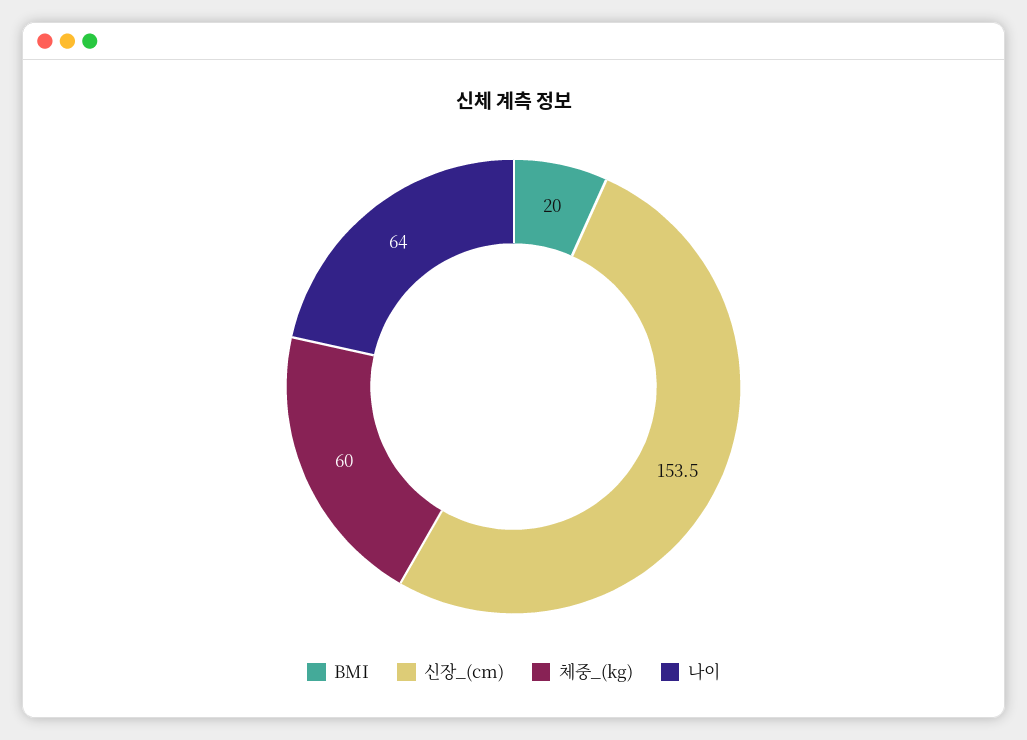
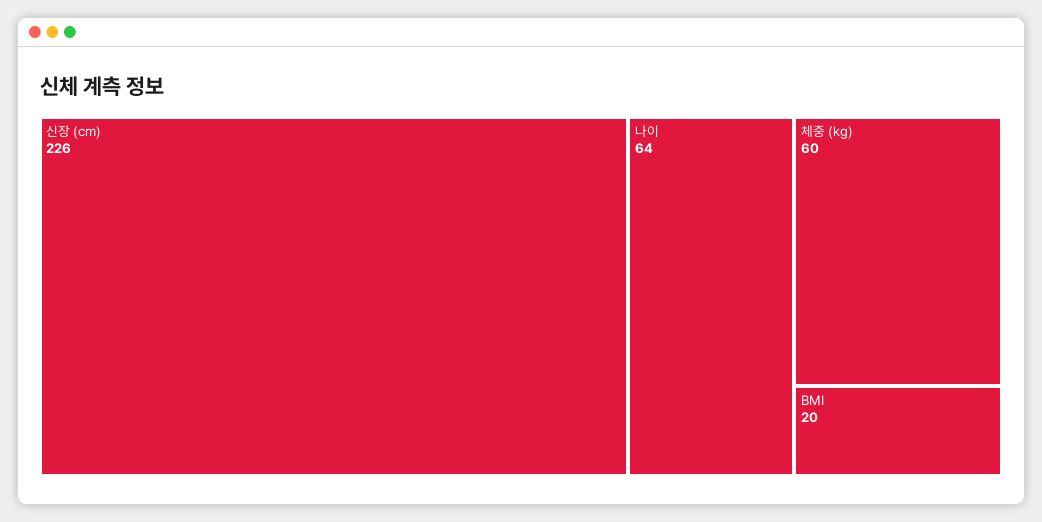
신장_(cm): 153.5 -> 226

